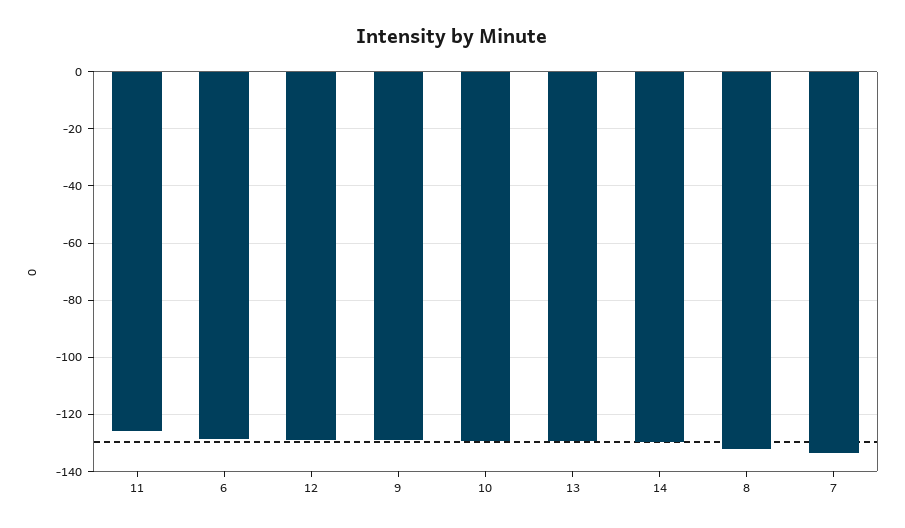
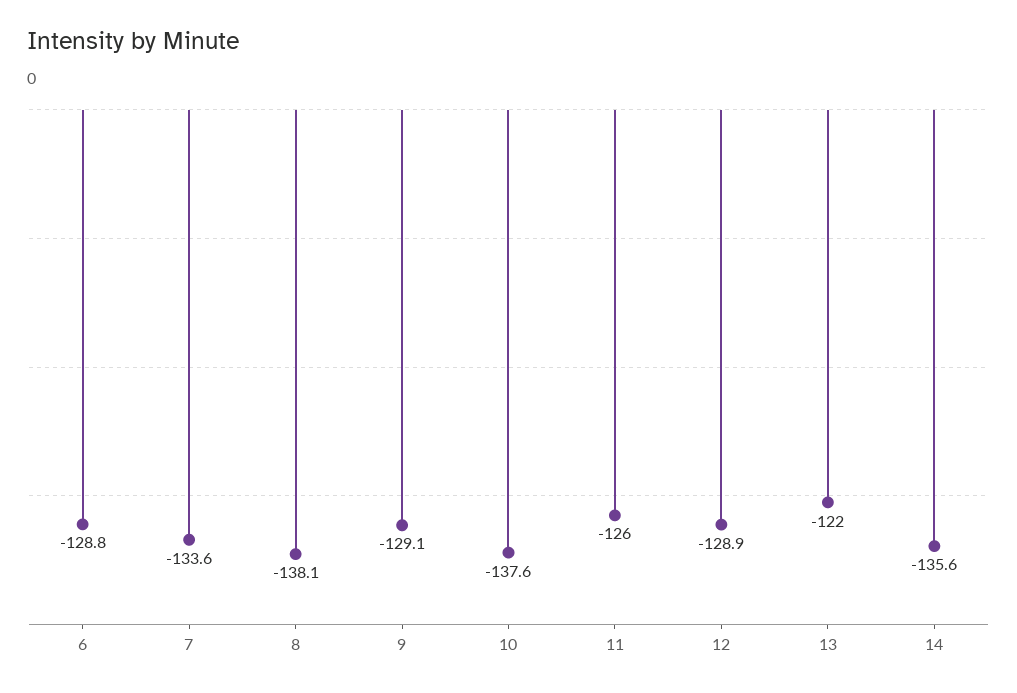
10: -130 -> -137.6
13: -130 -> -122
14: -130 -> -135.6
8: -132.5 -> -138.1

